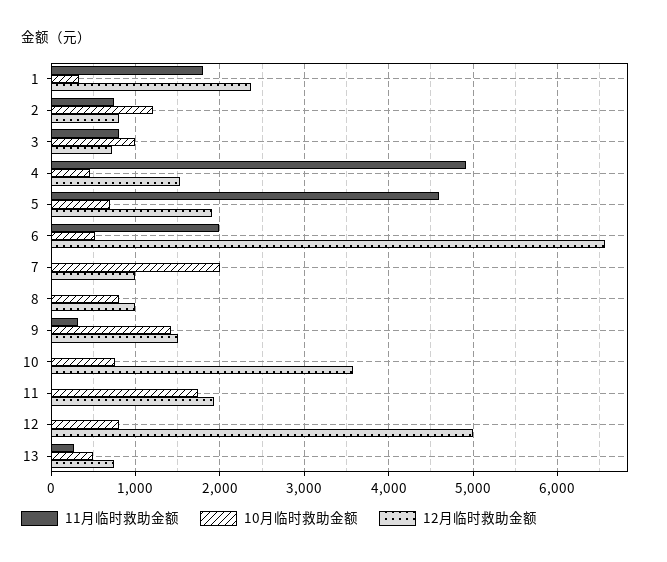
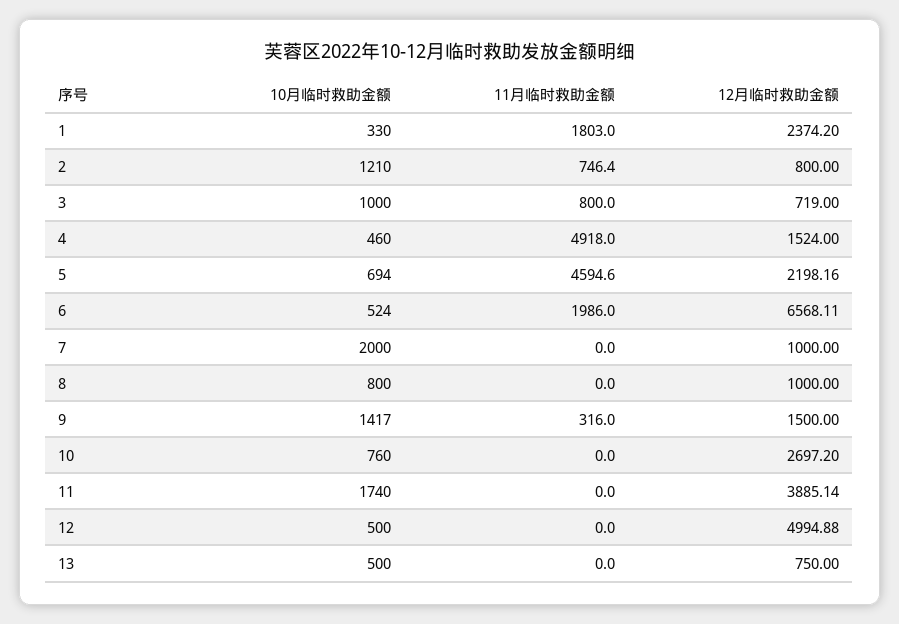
12月临时救助金额, 5: 1900 -> 2198.16
12月临时救助金额, 10: 3600 -> 2697.2
12月临时救助金额, 11: 1900 -> 3885.14
10月临时救助金额, 12: 800 -> 500
11月临时救助金额, 13: 300 -> 0

